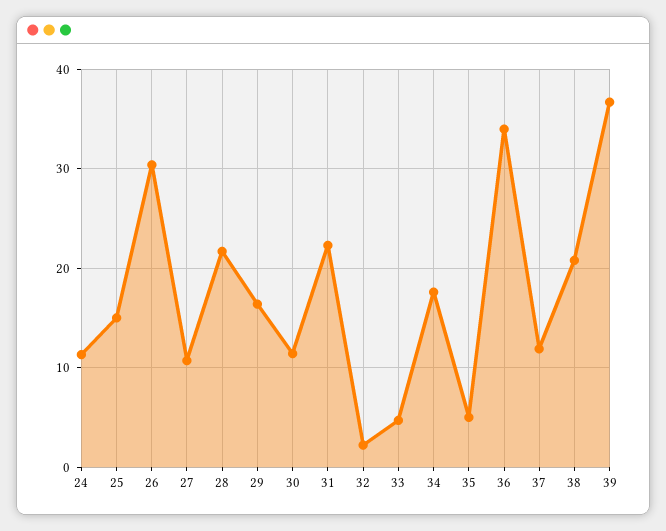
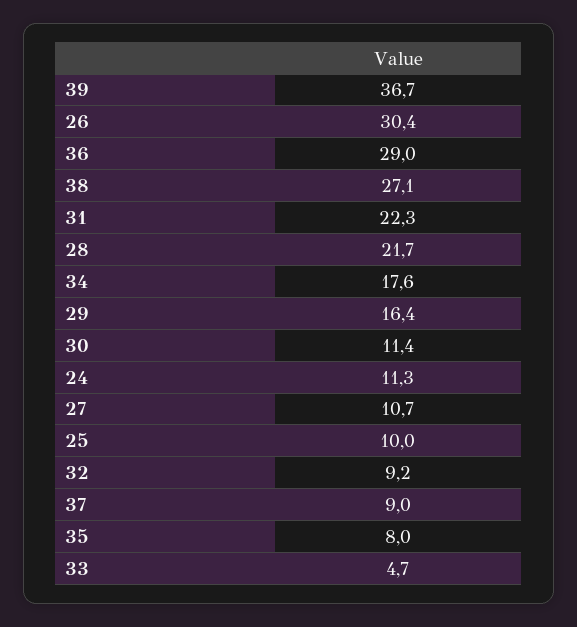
25: 15 -> 10
32: 2 -> 9.2
35: 5 -> 8
36: 34 -> 29
37: 12 -> 9
38: 21 -> 27.1

